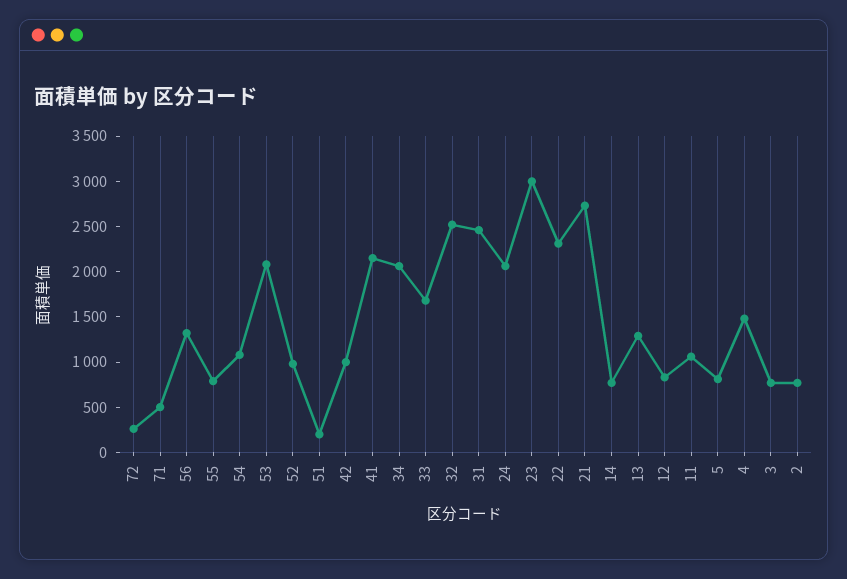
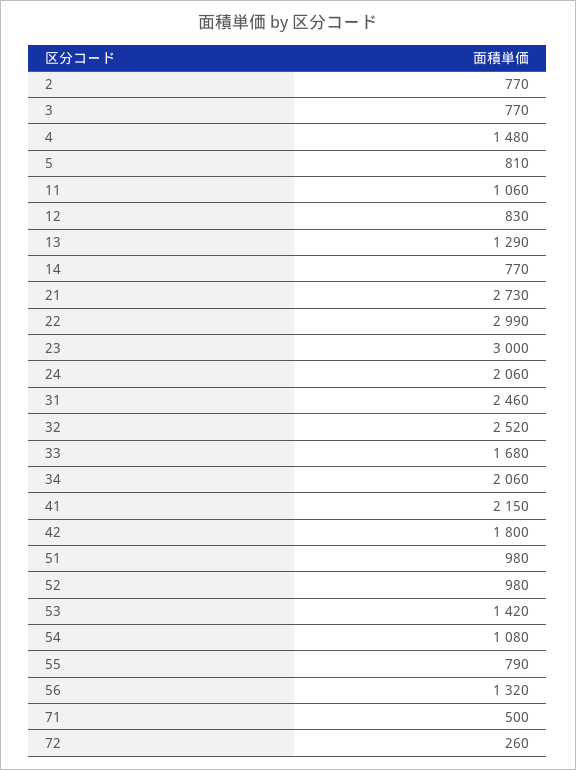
53: 2100 -> 1420
51: 200 -> 980
42: 1000 -> 1800
22: 2300 -> 2990

